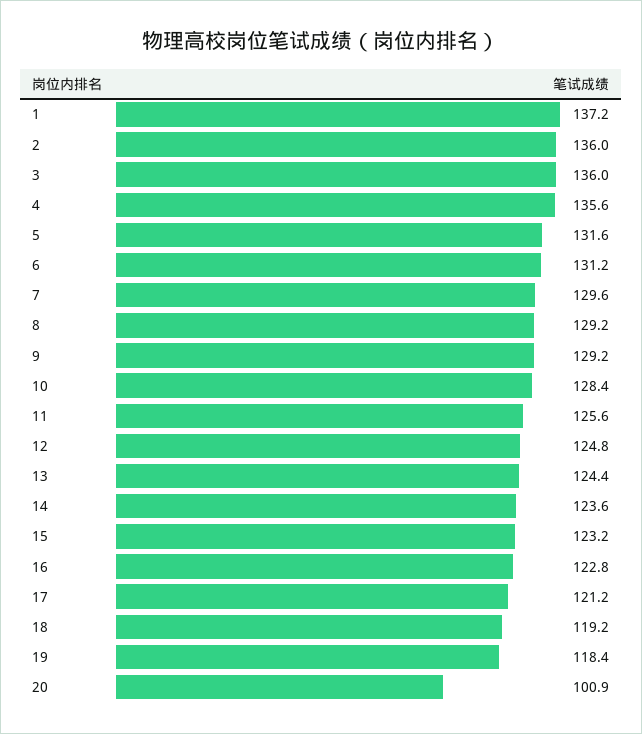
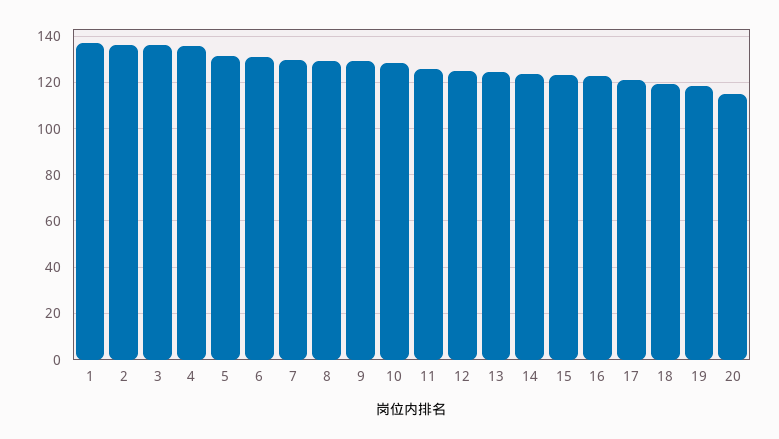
20: 100.9 -> 115

